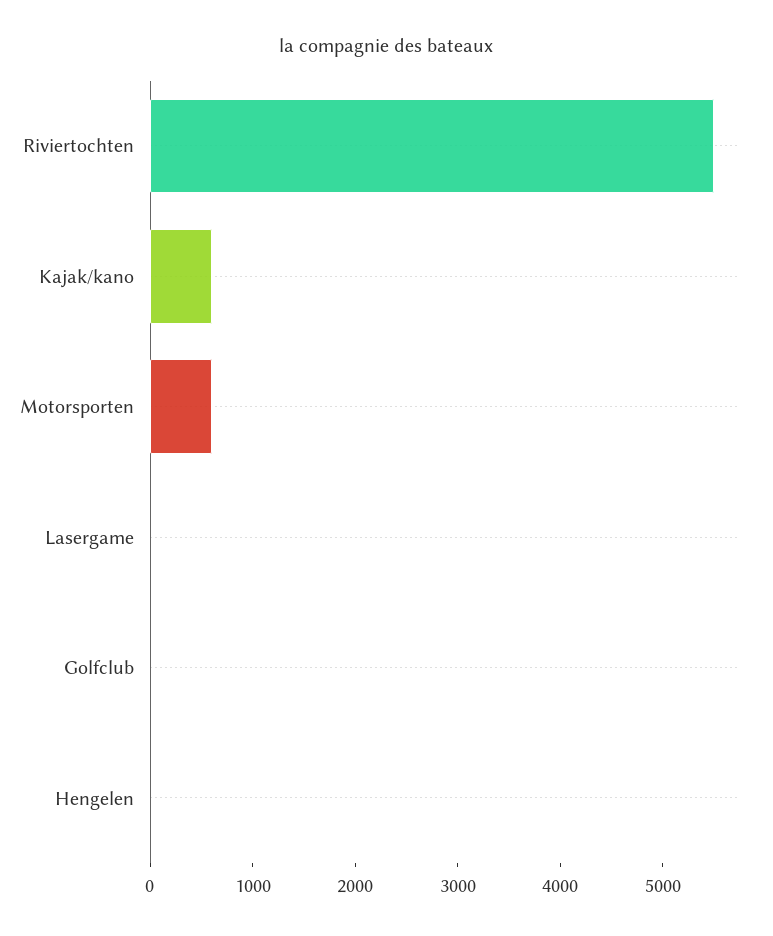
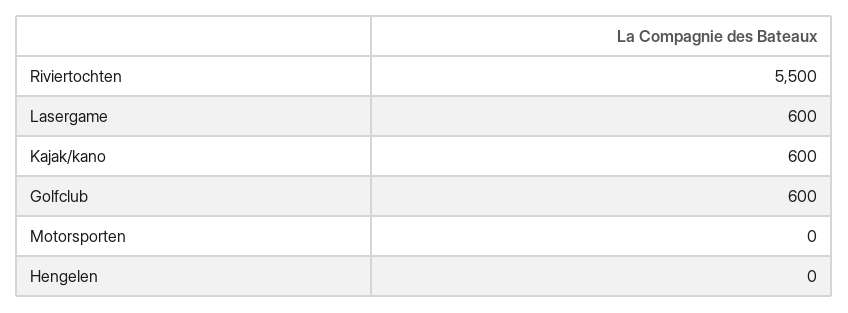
Motorsporten: 600 -> 0
Lasergame: 0 -> 600
Golfclub: 0 -> 600

